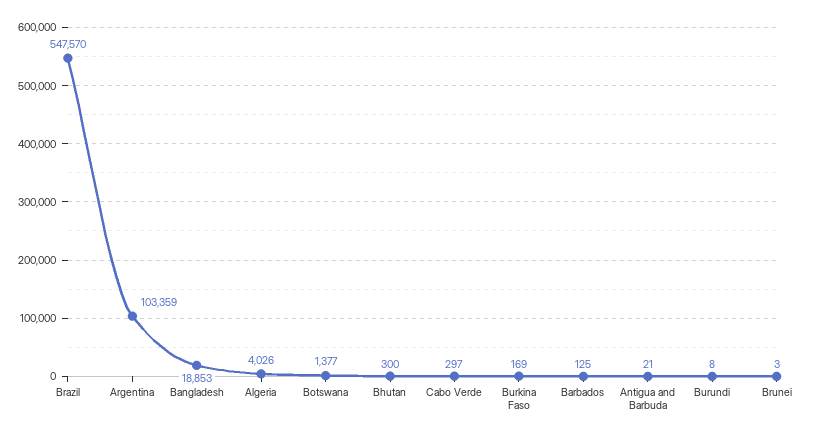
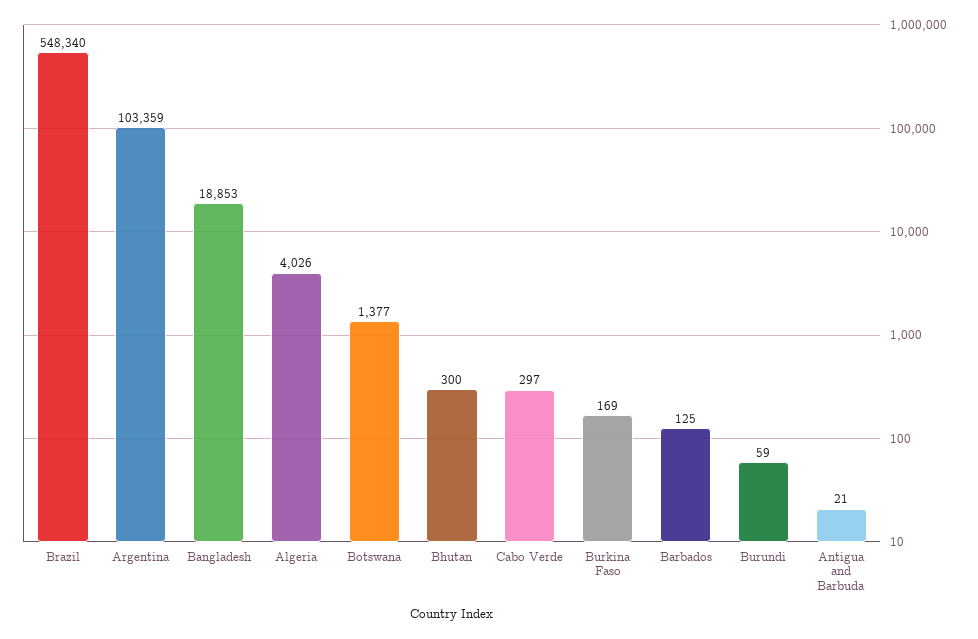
Brazil: 547570 -> 548340
Burundi: 8 -> 59
Brunei: 3 -> none

